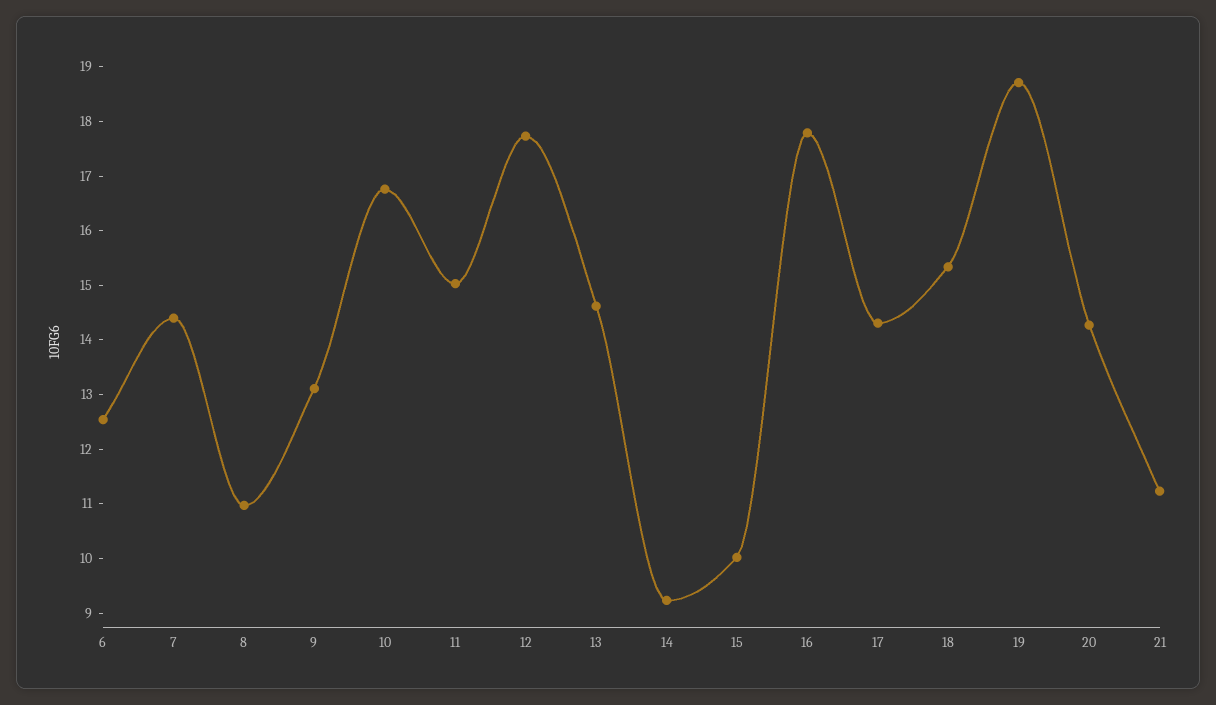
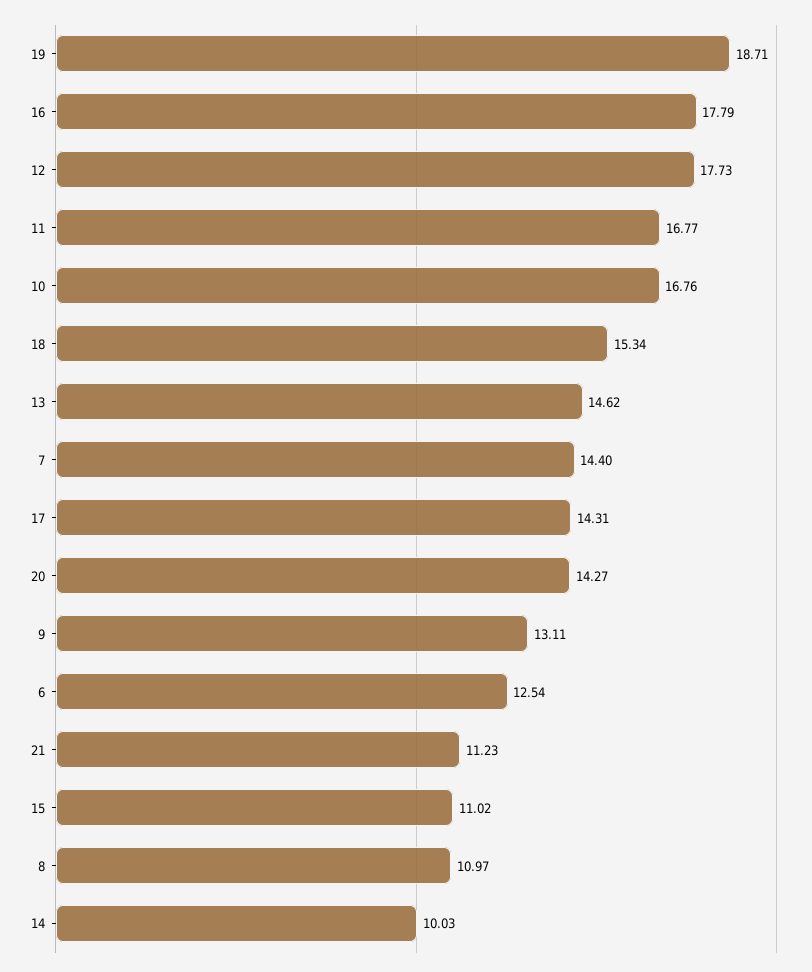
11: 15 -> 16.77
14: 9.2 -> 10.03
15: 10 -> 11.02

